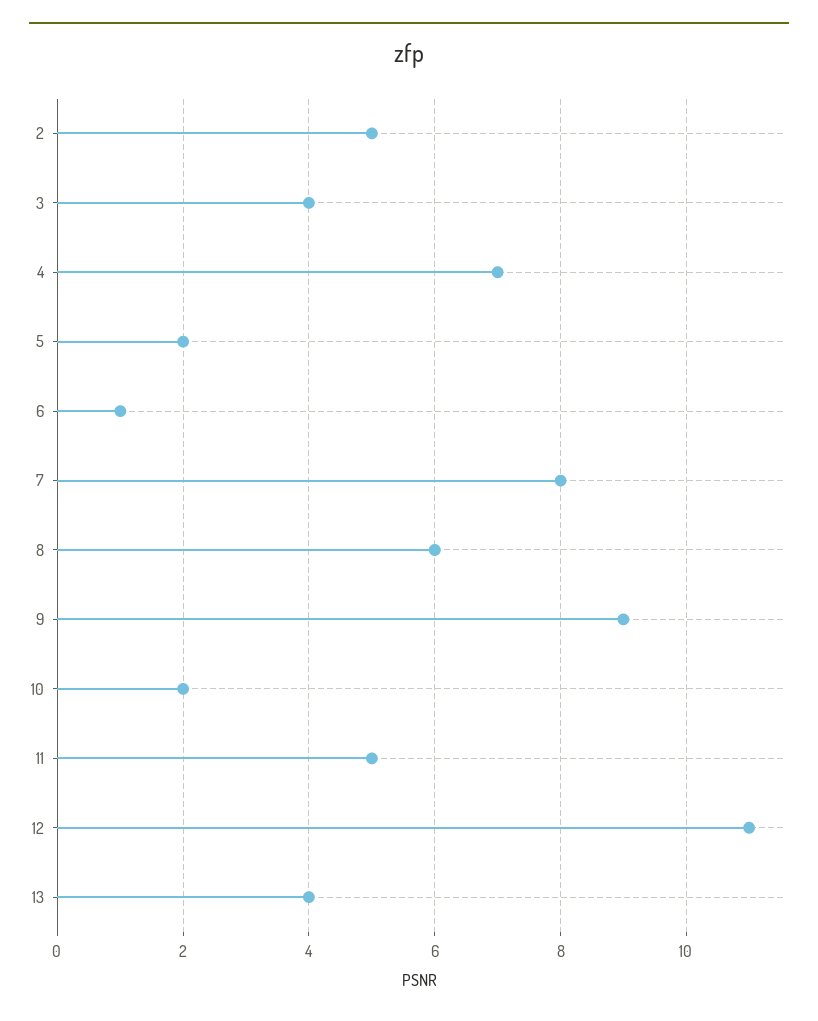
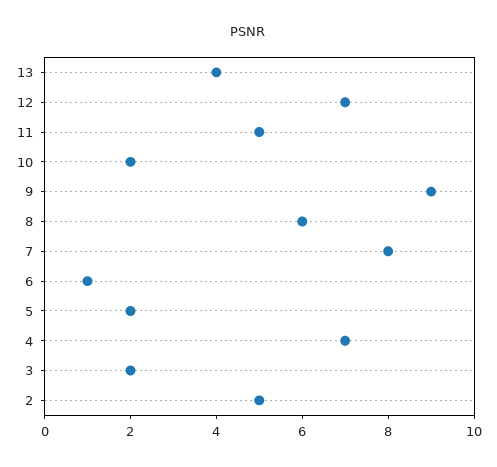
3: 4 -> 2
12: 11 -> 7

